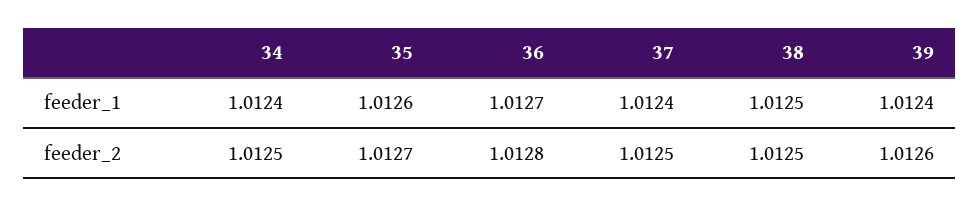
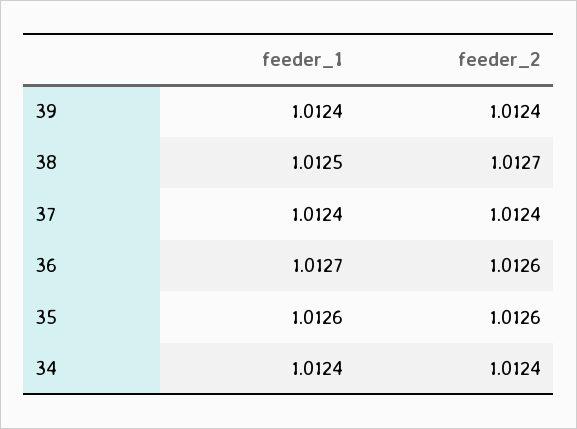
34, feeder_2: 1.0125 -> 1.0124
35, feeder_2: 1.0127 -> 1.0126
36, feeder_2: 1.0128 -> 1.0126
37, feeder_2: 1.0125 -> 1.0124
38, feeder_2: 1.0125 -> 1.0127
39, feeder_2: 1.0126 -> 1.0124

